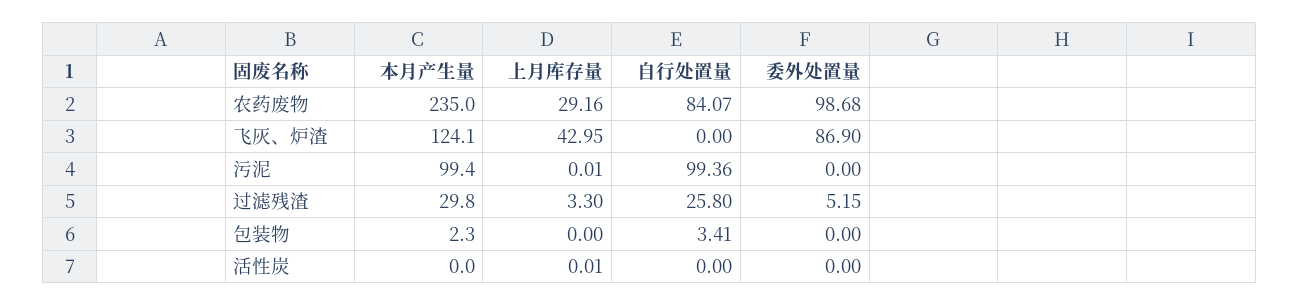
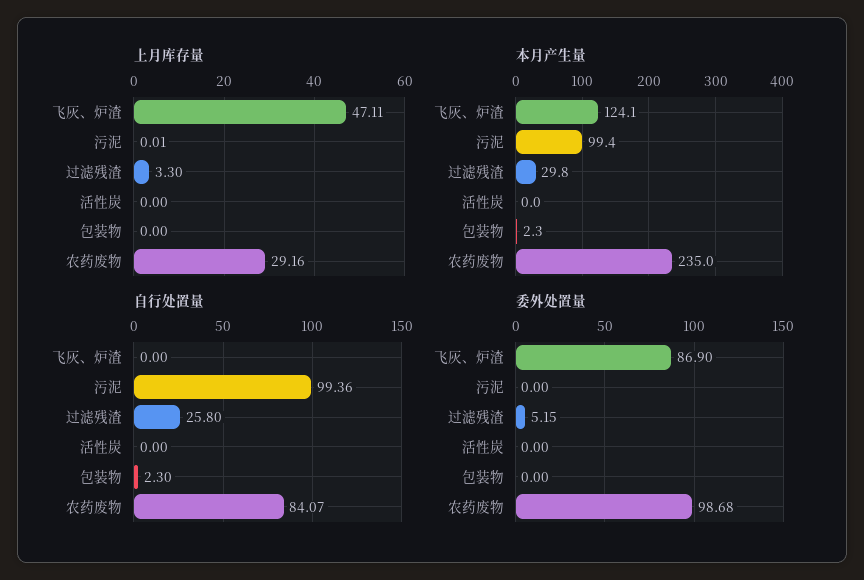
上月库存量, 飞灰、炉渣: 42.95 -> 47.11
自行处置量, 包装物: 3.41 -> 2.3
上月库存量, 活性炭: 0.01 -> 0

